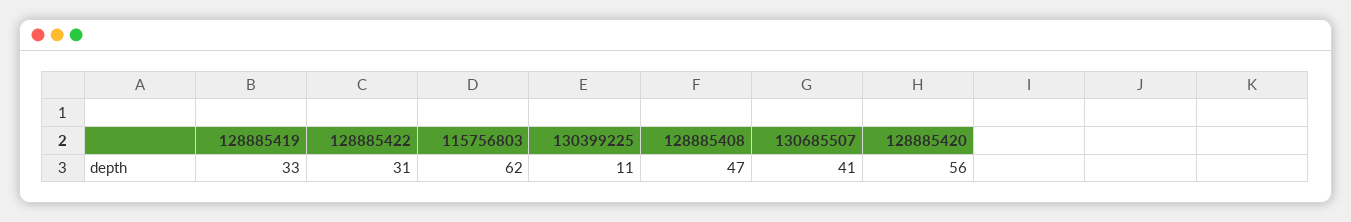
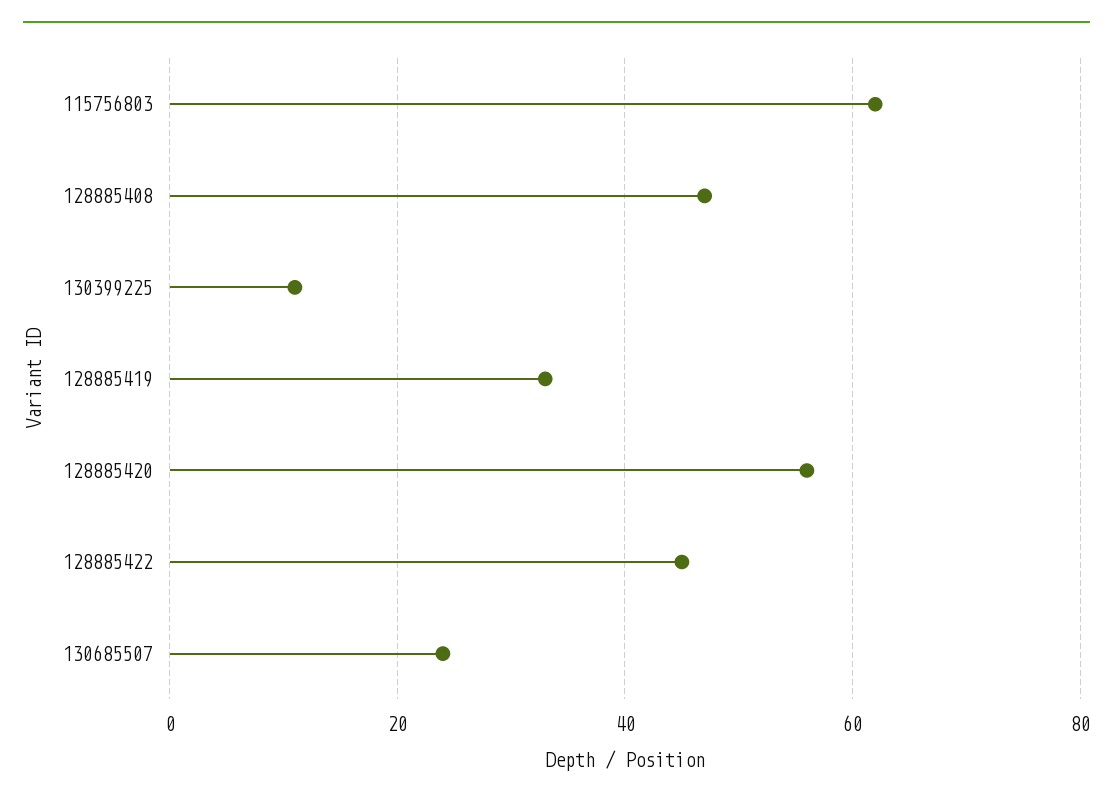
128885422: 31 -> 45
130685507: 41 -> 25

